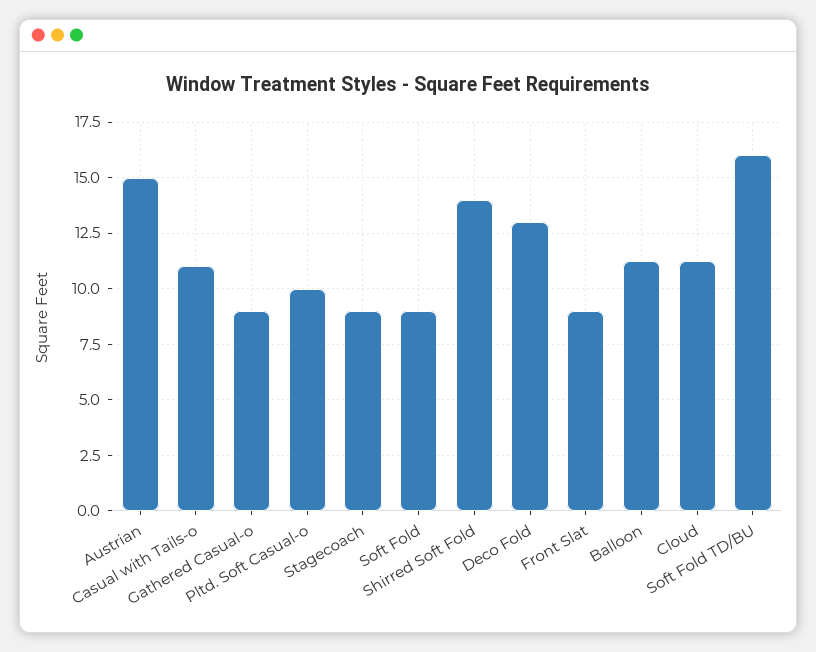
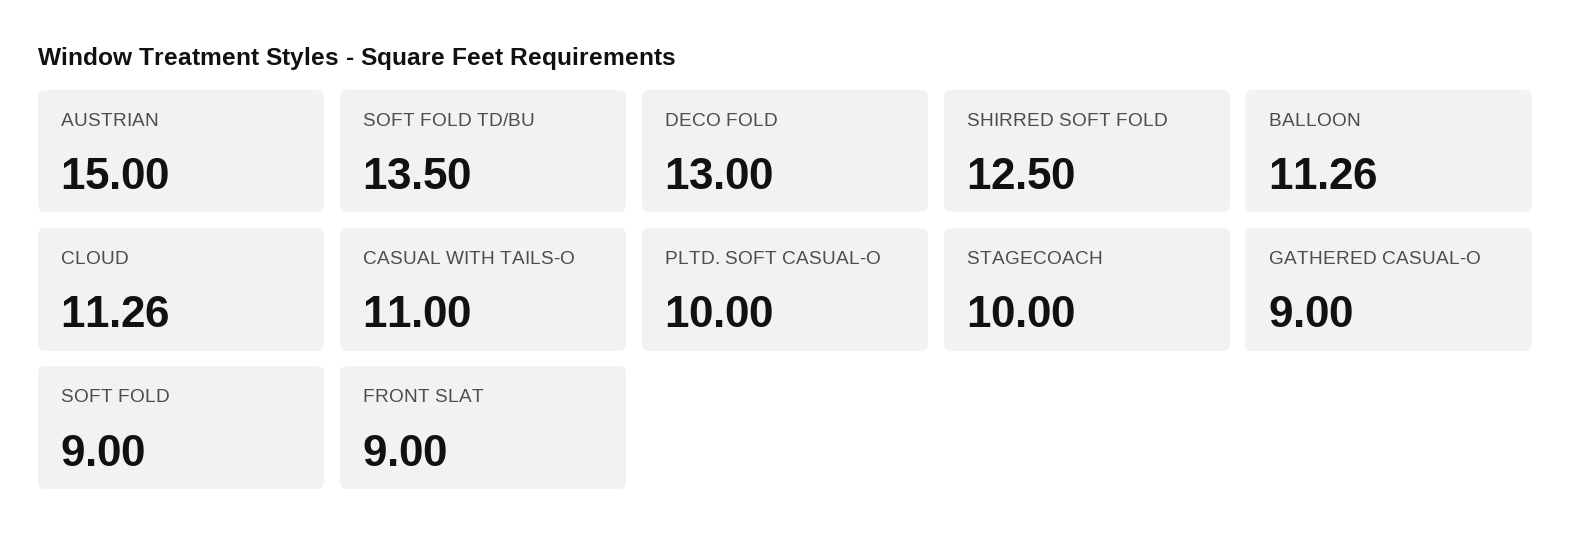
Stagecoach: 9 -> 10
Shirred Soft Fold: 14 -> 12.5
Soft Fold TD/BU: 16 -> 13.5

